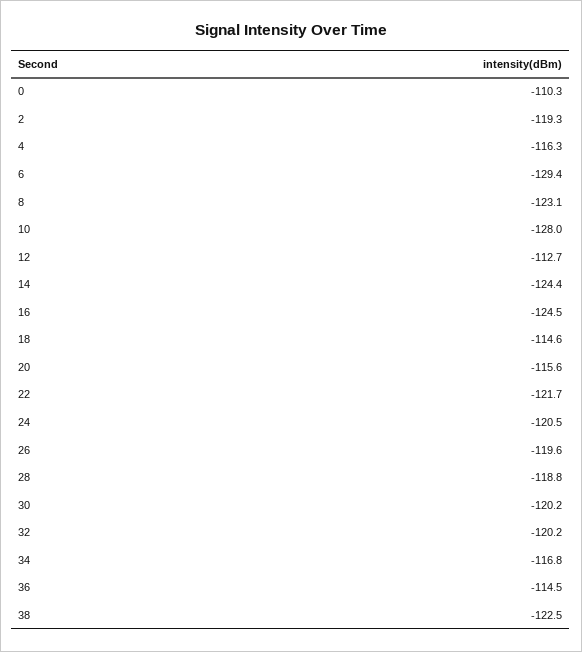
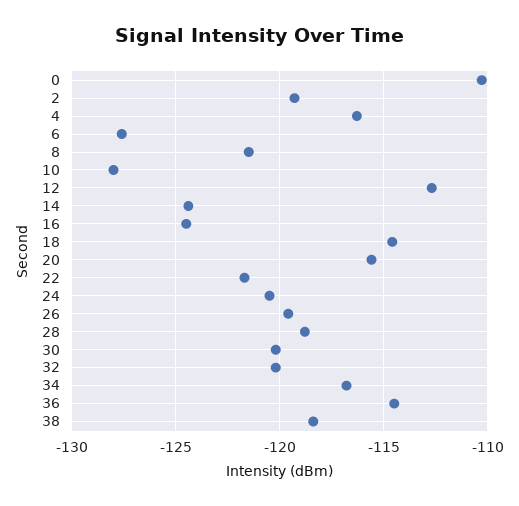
6: -129.4 -> -127.5
8: -123.1 -> -121.5
38: -122.5 -> -118.5

